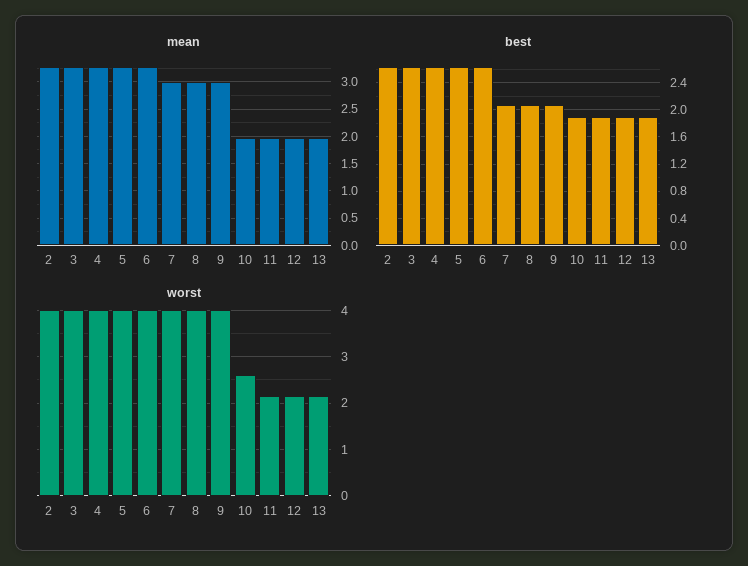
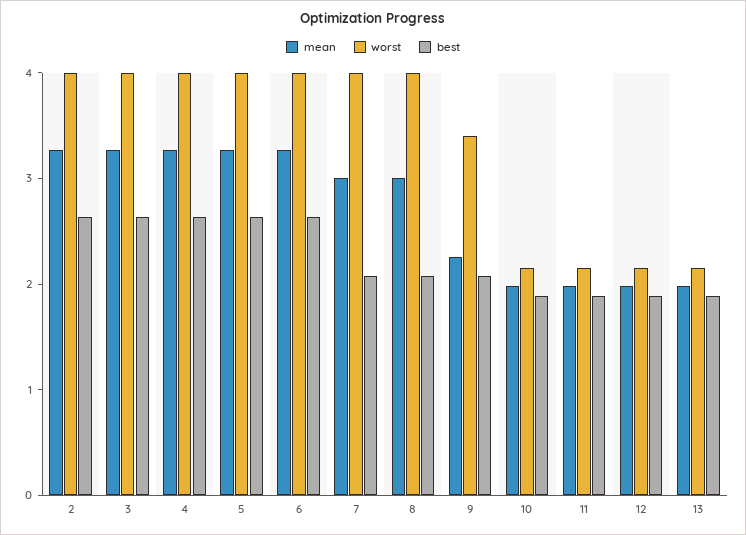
mean, 9: 3 -> 2.2
worst, 9: 4 -> 3.4
worst, 10: 2.6 -> 2.2

